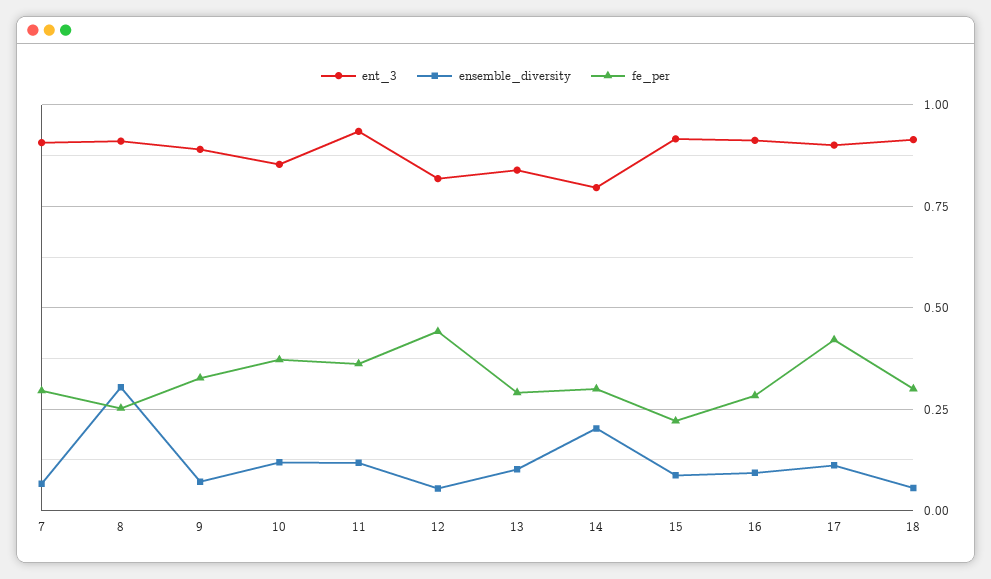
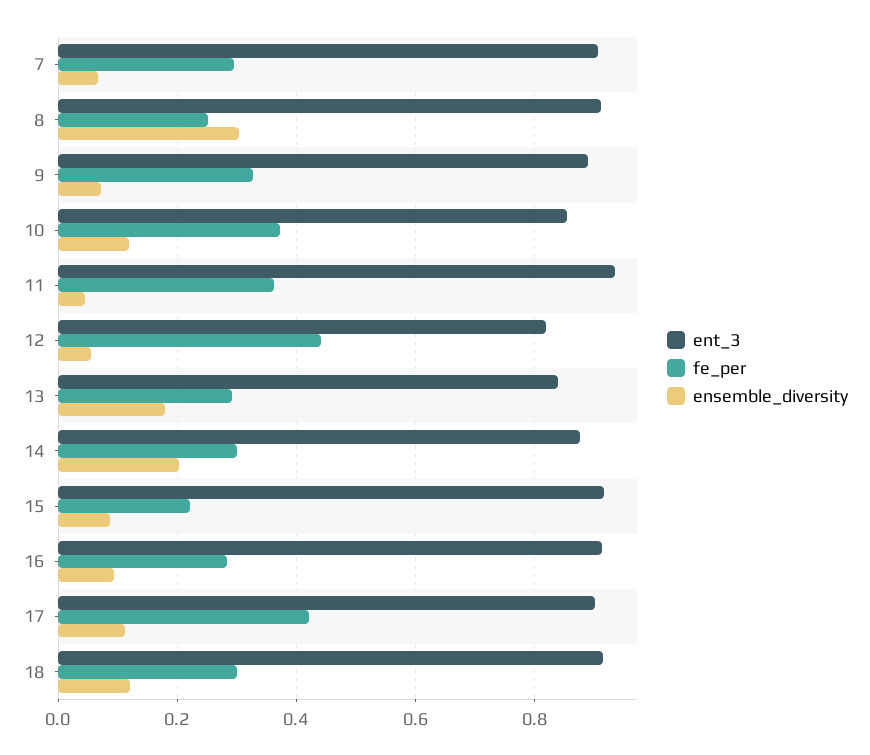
ensemble_diversity, 11: 0.125 -> 0.04
ensemble_diversity, 13: 0.1 -> 0.18
ent_3, 14: 0.8 -> 0.88
ensemble_diversity, 18: 0.05 -> 0.12

